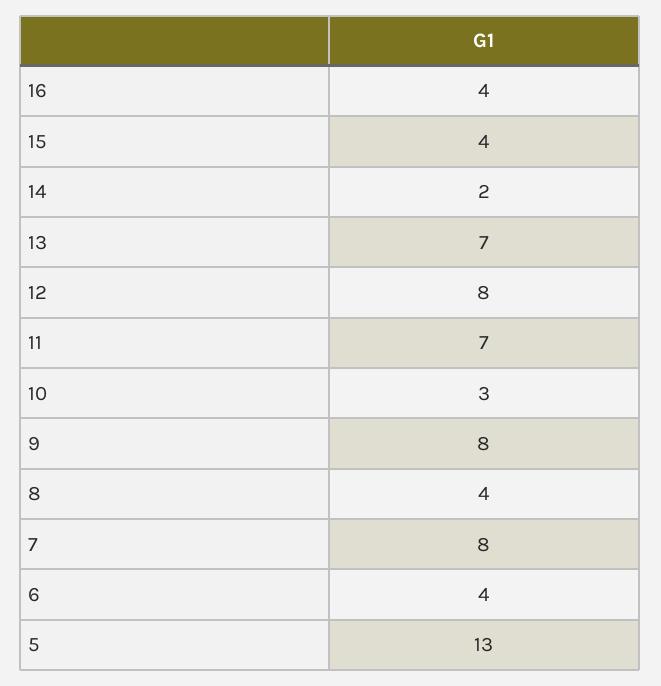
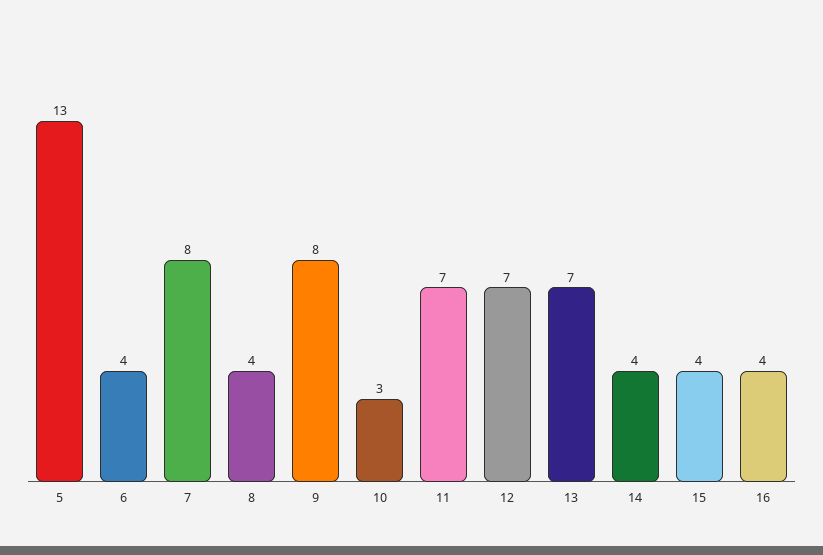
14: 2 -> 4
12: 8 -> 7

